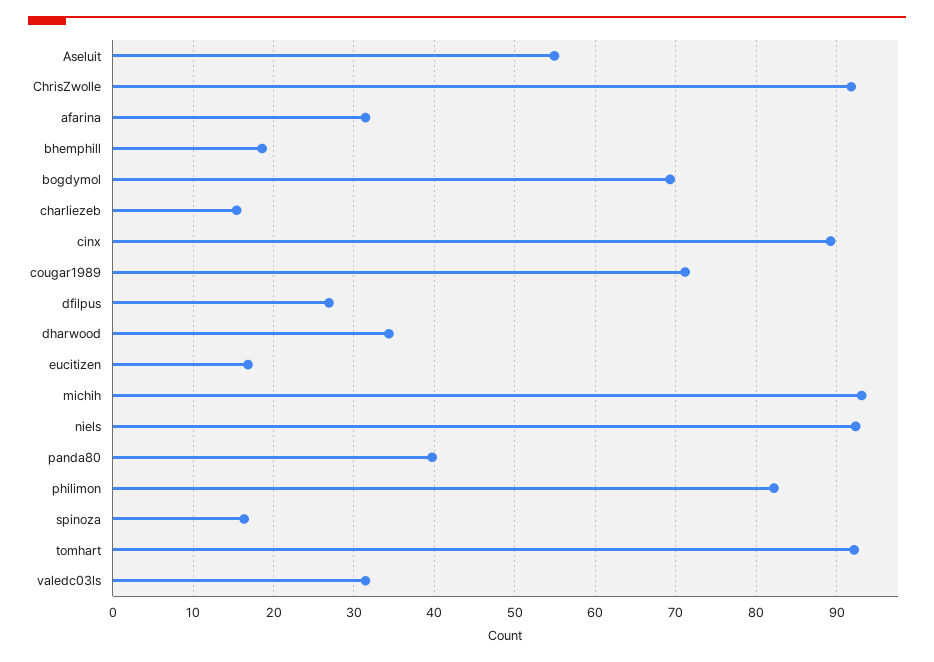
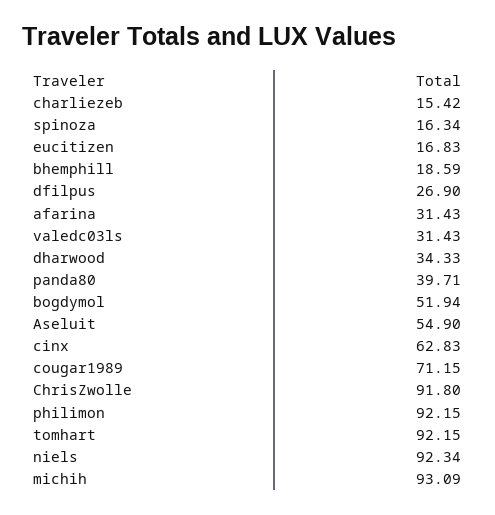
bogdymol: 69 -> 51.94
cinx: 89 -> 62.83
philimon: 82 -> 92.15

